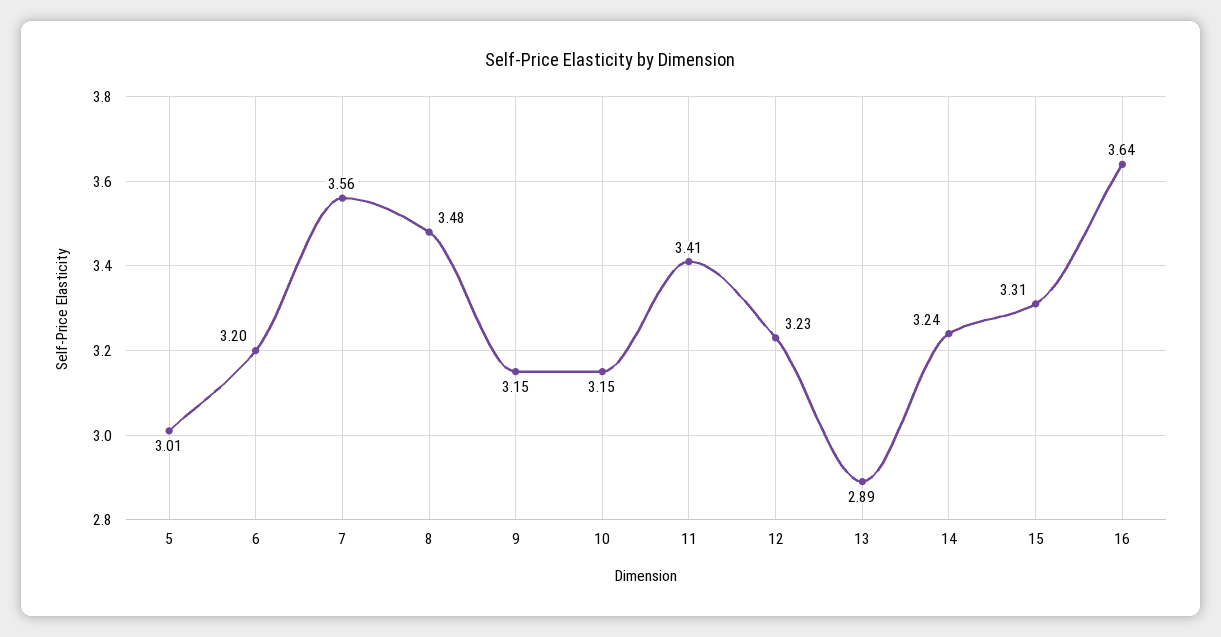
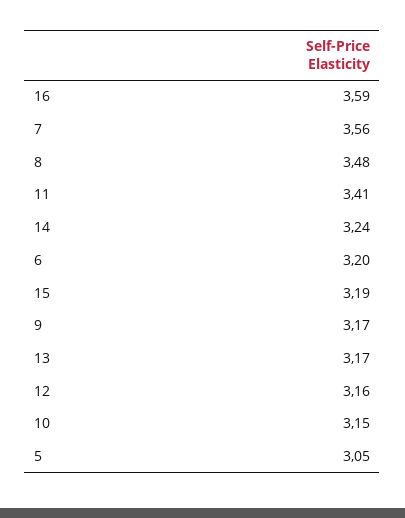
5: 3.01 -> 3.05
9: 3.15 -> 3.17
12: 3.23 -> 3.16
13: 2.89 -> 3.17
15: 3.31 -> 3.19
16: 3.64 -> 3.59

